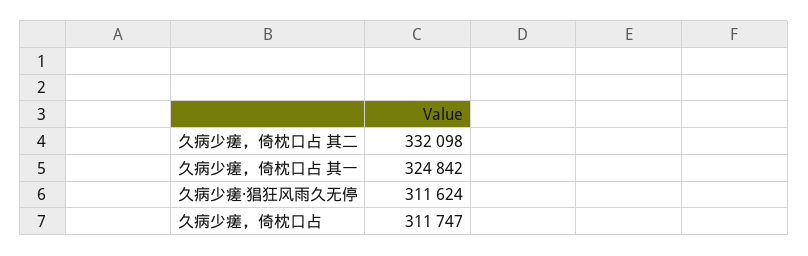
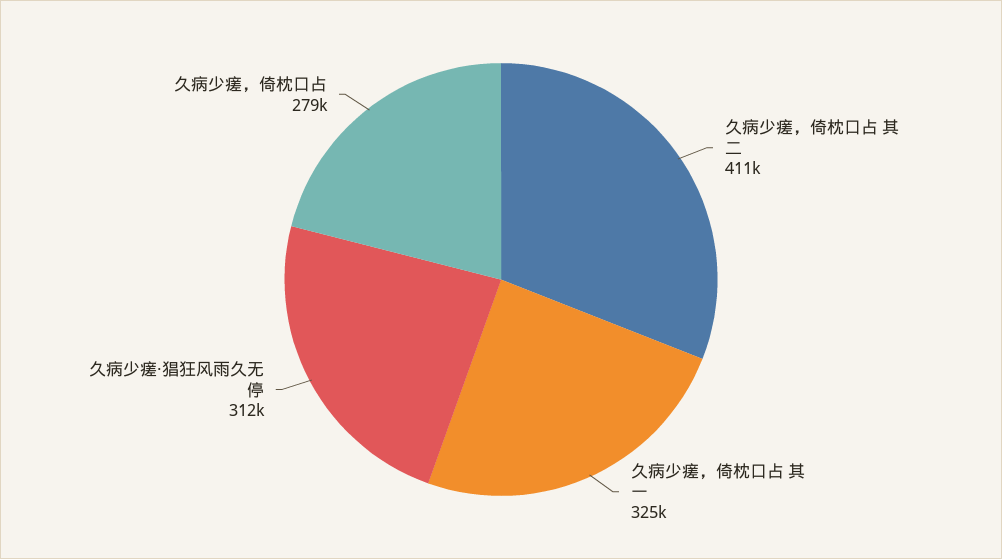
久病少瘥，倚枕口占 其二: 332098 -> 411000
久病少瘥，倚枕口占: 311747 -> 279000

